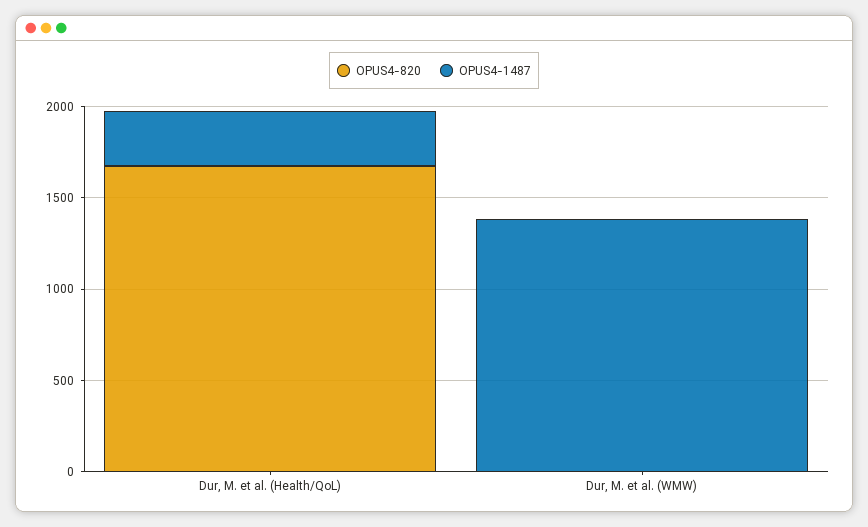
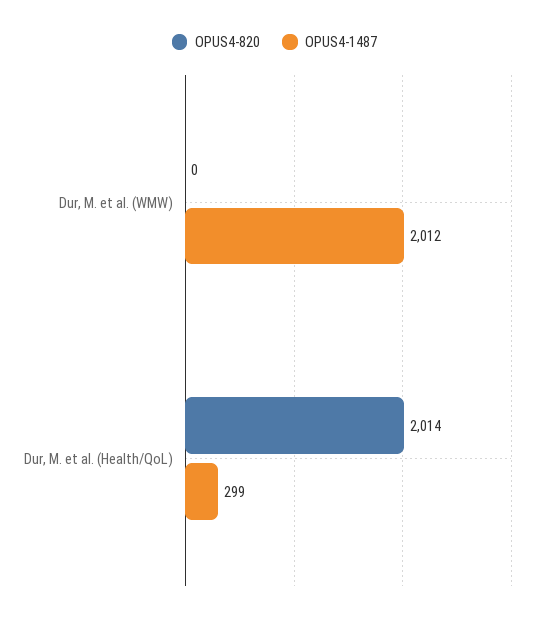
OPUS4-820, Dur, M. et al. (Health/QoL): 1700 -> 2014
OPUS4-1487, Dur, M. et al. (WMW): 1400 -> 2012

